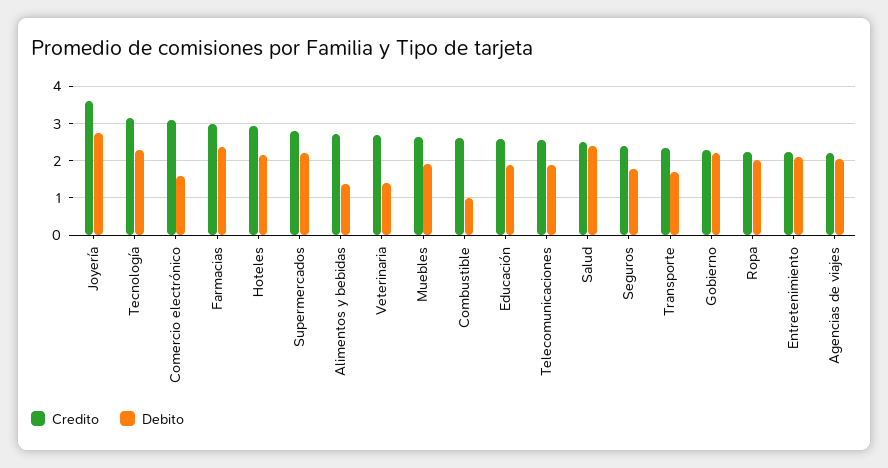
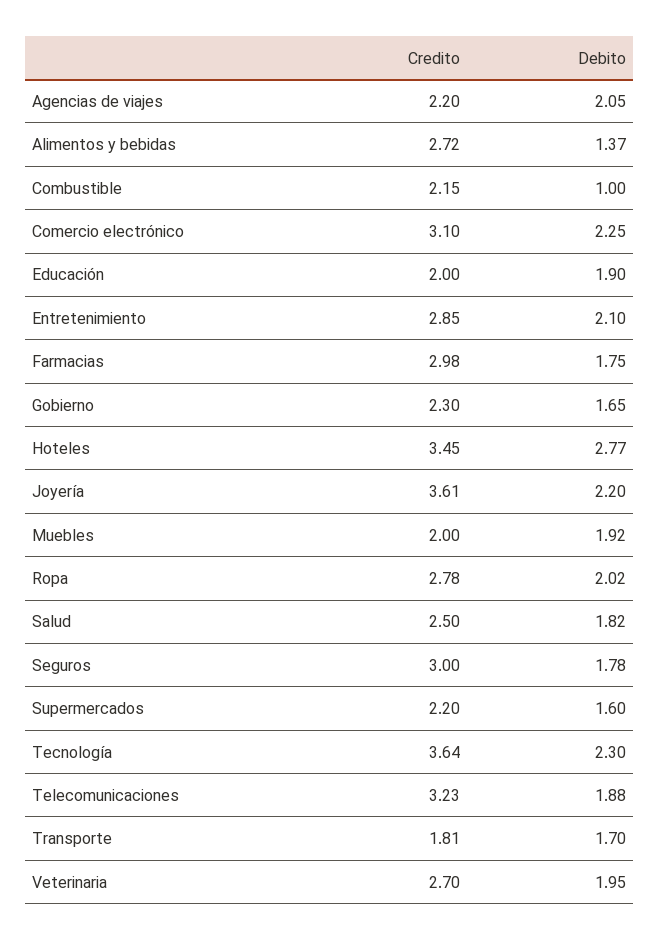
Debito, Joyería: 2.8 -> 2.2
Credito, Tecnología: 3.2 -> 3.64
Debito, Comercio electrónico: 1.6 -> 2.25
Debito, Farmacias: 2.4 -> 1.75
Credito, Hoteles: 3 -> 3.45
Debito, Hoteles: 2.2 -> 2.77
Credito, Supermercados: 2.8 -> 2.2
Debito, Supermercados: 2.2 -> 1.6
Debito, Veterinaria: 1.4 -> 1.95
Credito, Muebles: 2.6 -> 2
Credito, Combustible: 2.6 -> 2.15
Credito, Educación: 2.6 -> 2
Credito, Telecomunicaciones: 2.6 -> 3.23
Debito, Salud: 2.4 -> 1.82
Credito, Seguros: 2.4 -> 3
Credito, Transporte: 2.4 -> 1.81
Debito, Gobierno: 2.2 -> 1.65
Credito, Ropa: 2.2 -> 2.78
Credito, Entretenimiento: 2.2 -> 2.85

